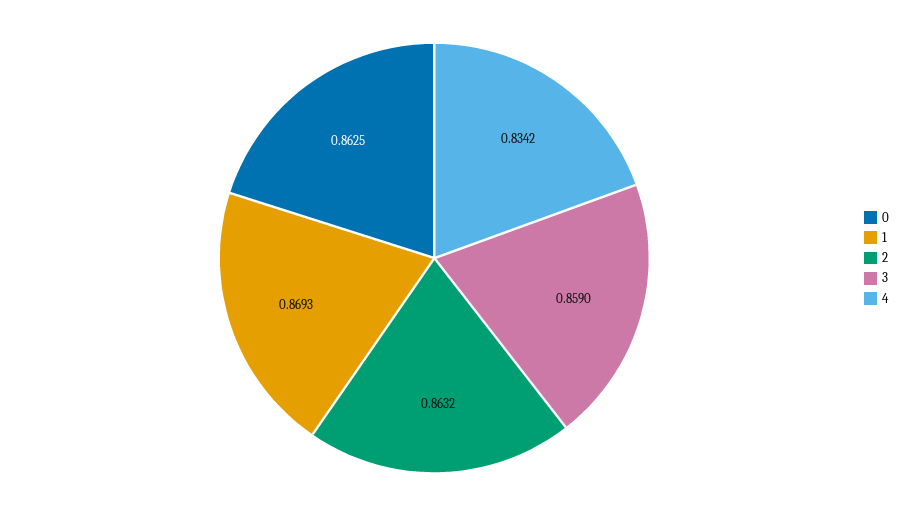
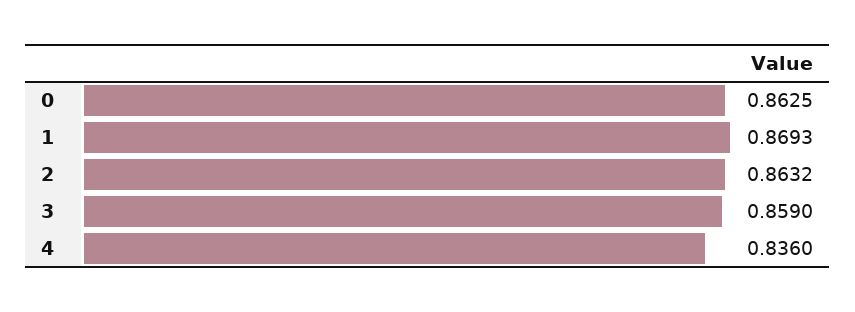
4: 0.8342 -> 0.836

